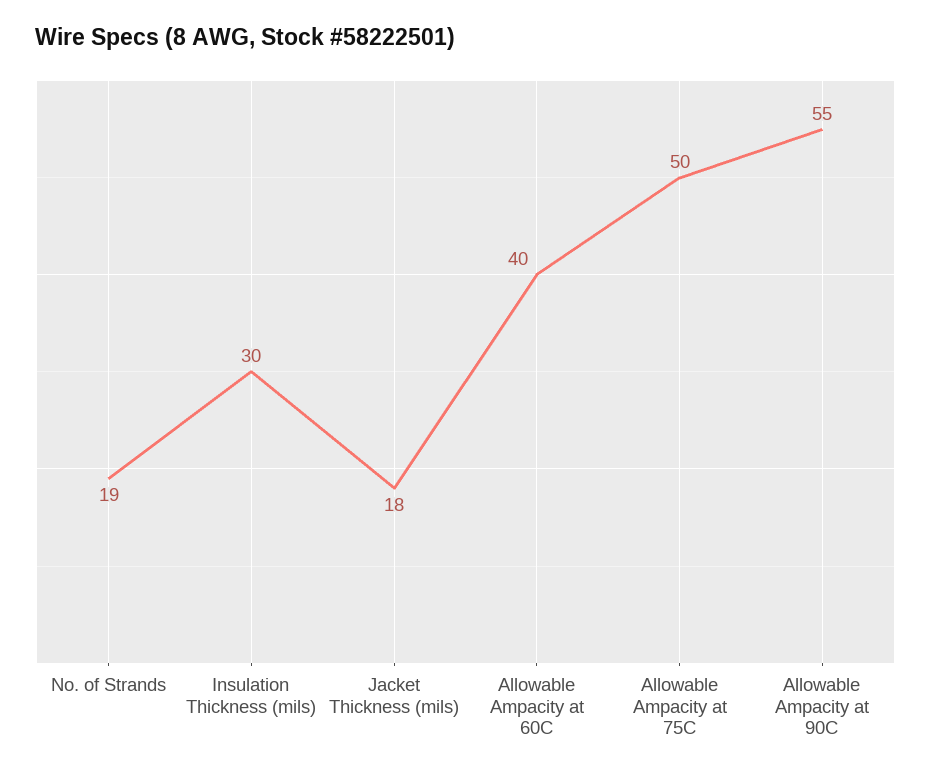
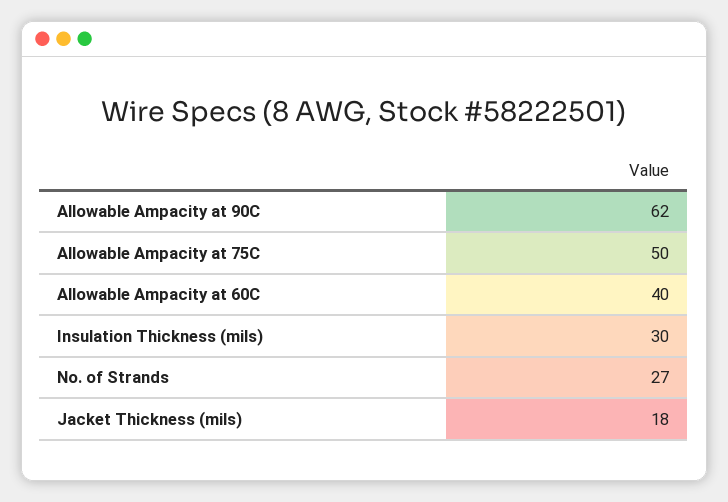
No. of Strands: 19 -> 27
Allowable Ampacity at 90C: 55 -> 62

